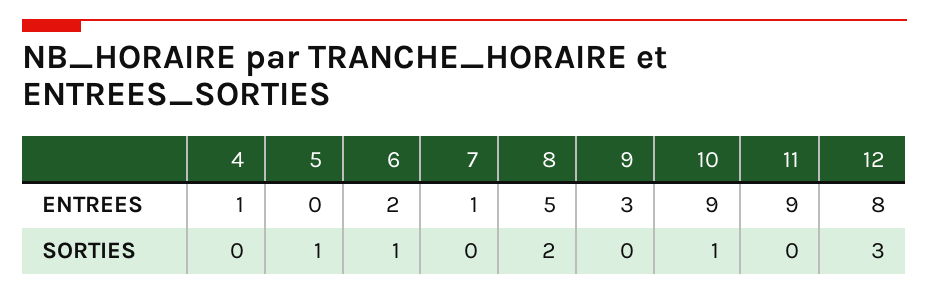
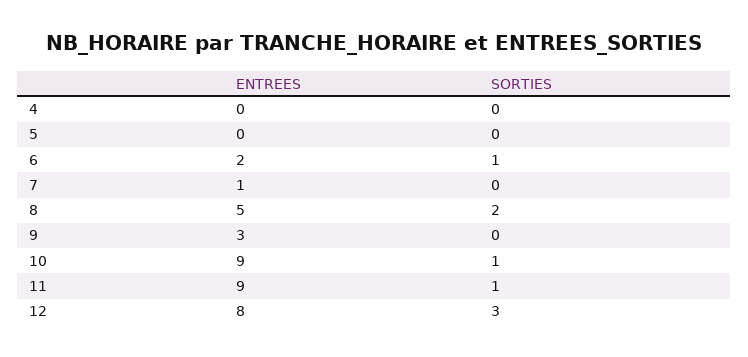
4, ENTREES: 1 -> 0
5, SORTIES: 1 -> 0
11, SORTIES: 0 -> 1

